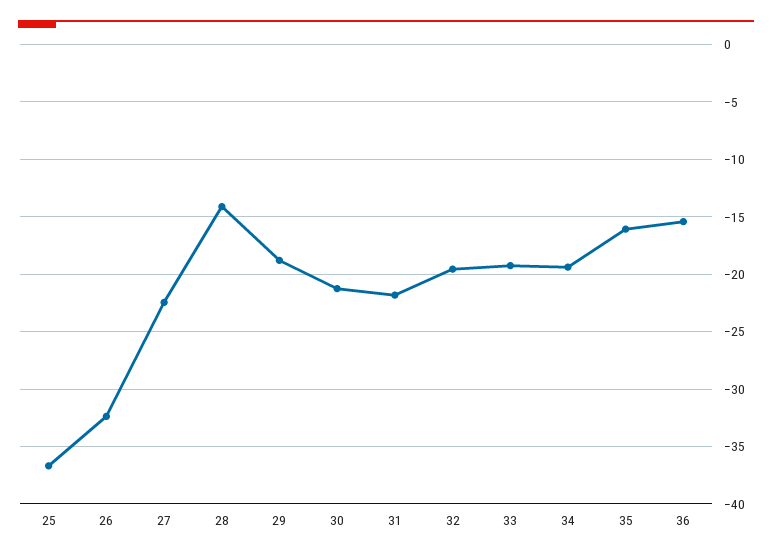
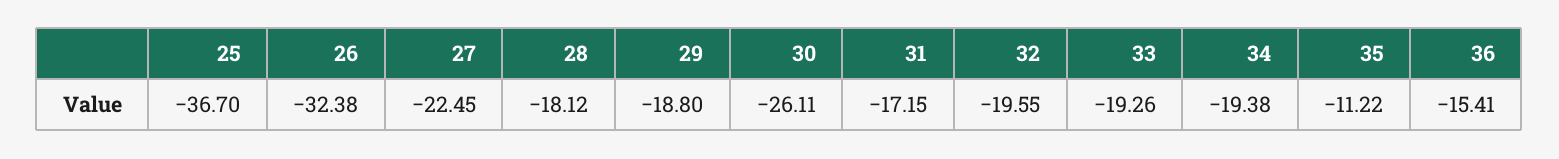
28: -14 -> -18.12
30: -21 -> -26.11
31: -22 -> -17.15
35: -16 -> -11.22

